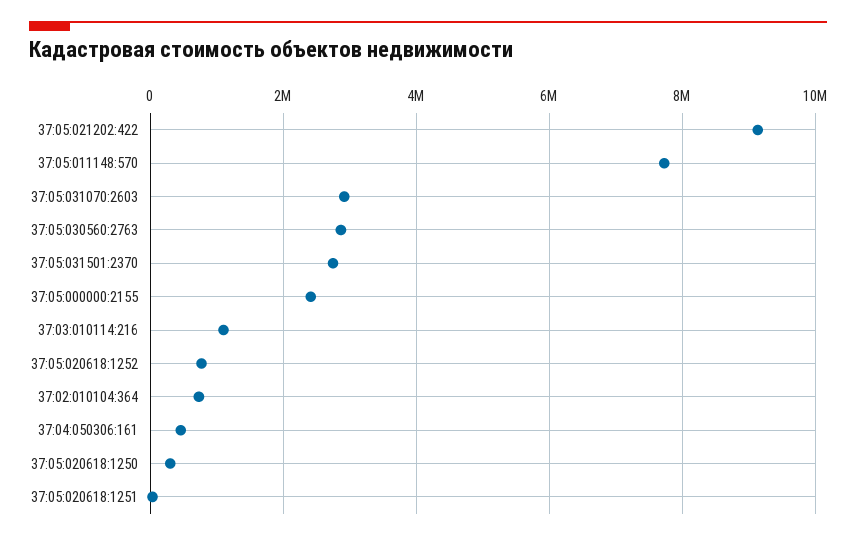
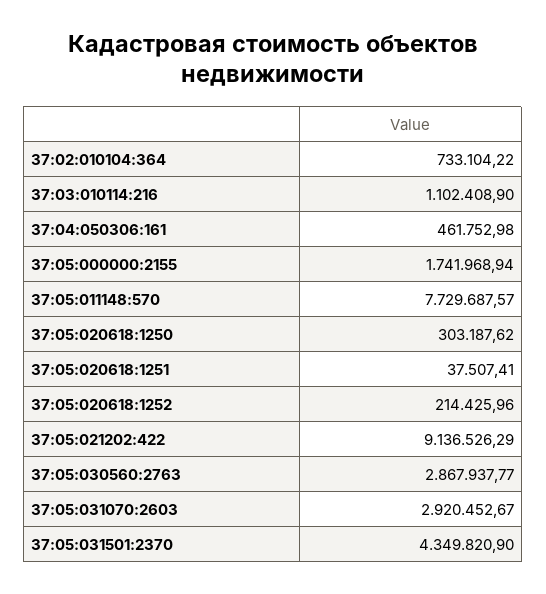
37:05:031501:2370: 2800000 -> 4349820.9
37:05:000000:2155: 2400000 -> 1741968.94
37:05:020618:1252: 800000 -> 214425.96

